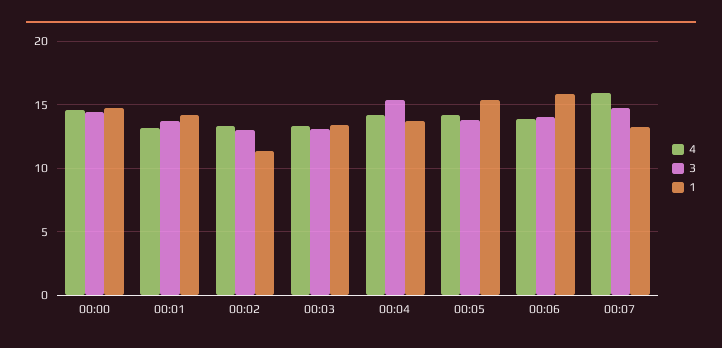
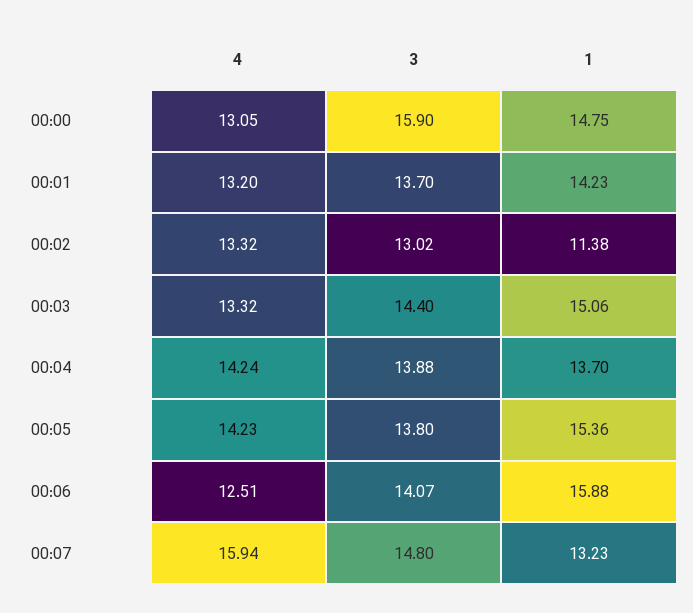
4, 00:00: 14.5 -> 13.05
3, 00:00: 14.5 -> 15.9
3, 00:03: 13 -> 14.4
1, 00:03: 13.5 -> 15.06
3, 00:04: 15.5 -> 13.88
4, 00:06: 14 -> 12.51

